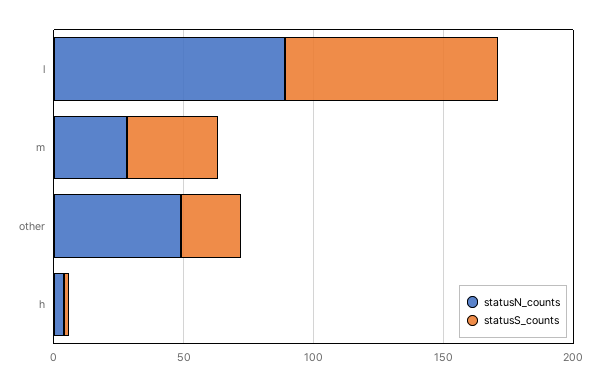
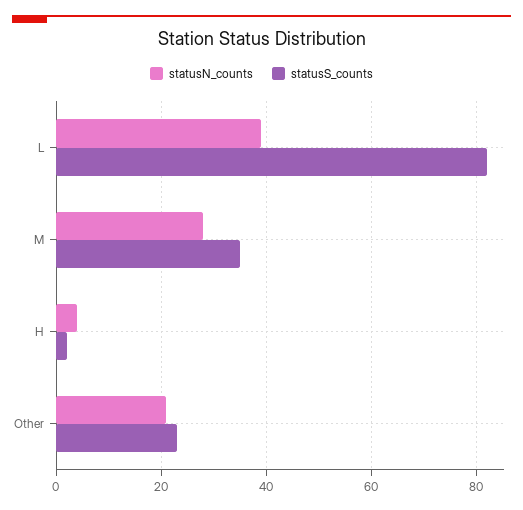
statusN_counts, l: 90 -> 40
statusN_counts, other: 50 -> 20

